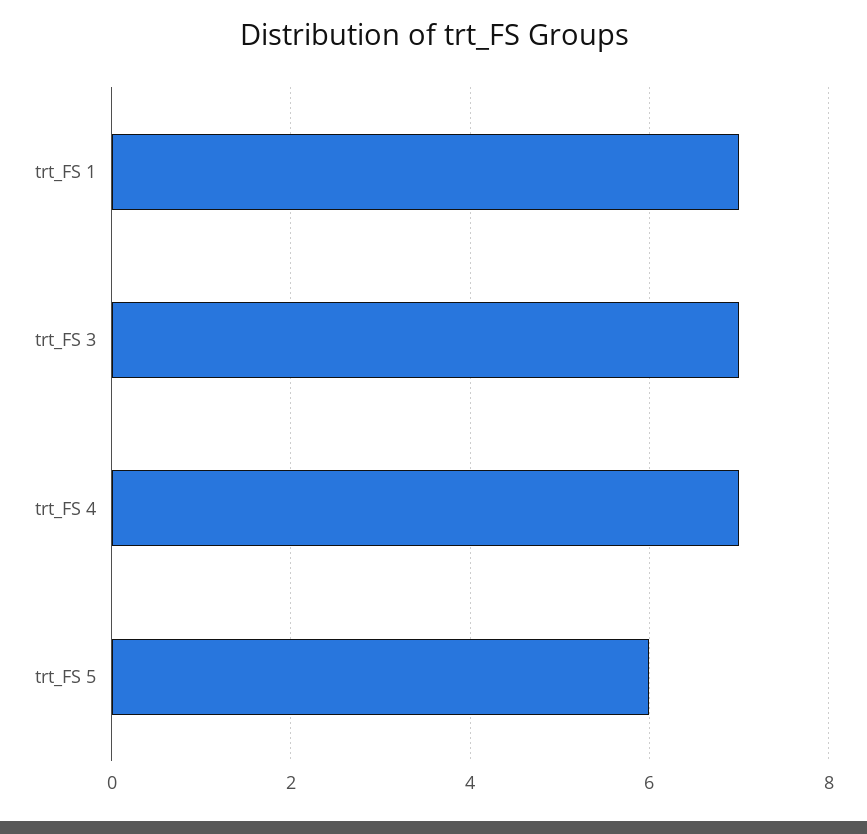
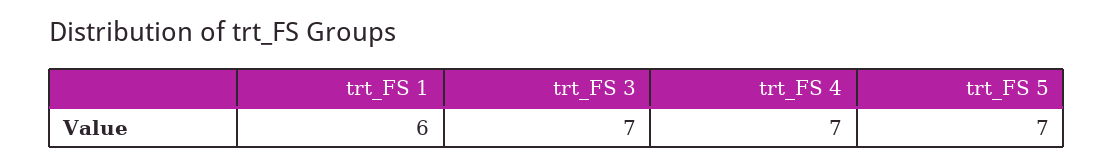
trt_FS 1: 7 -> 6
trt_FS 5: 6 -> 7

